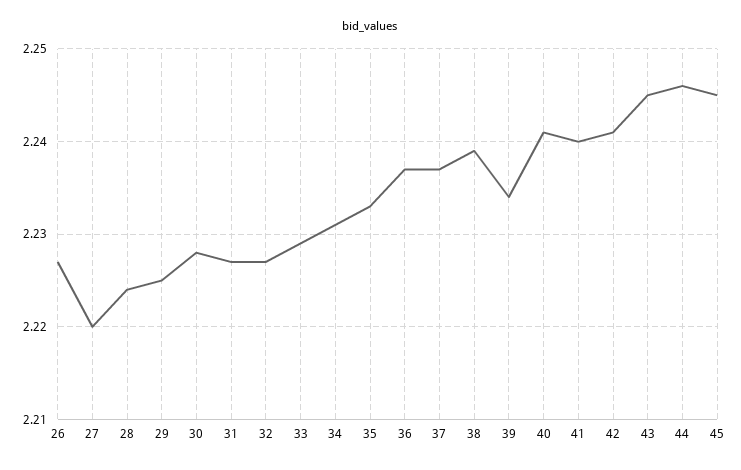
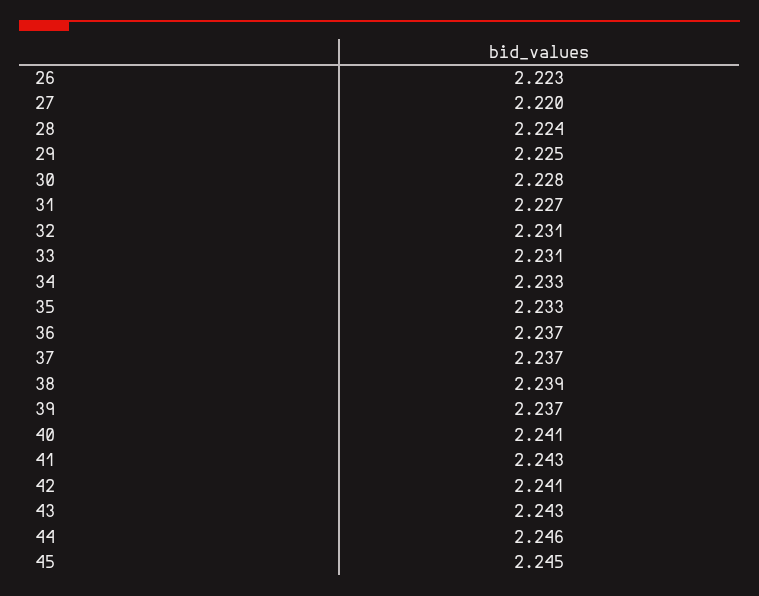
26: 2.227 -> 2.223
32: 2.227 -> 2.231
33: 2.229 -> 2.231
34: 2.231 -> 2.233
39: 2.234 -> 2.237
41: 2.24 -> 2.243
43: 2.245 -> 2.243

